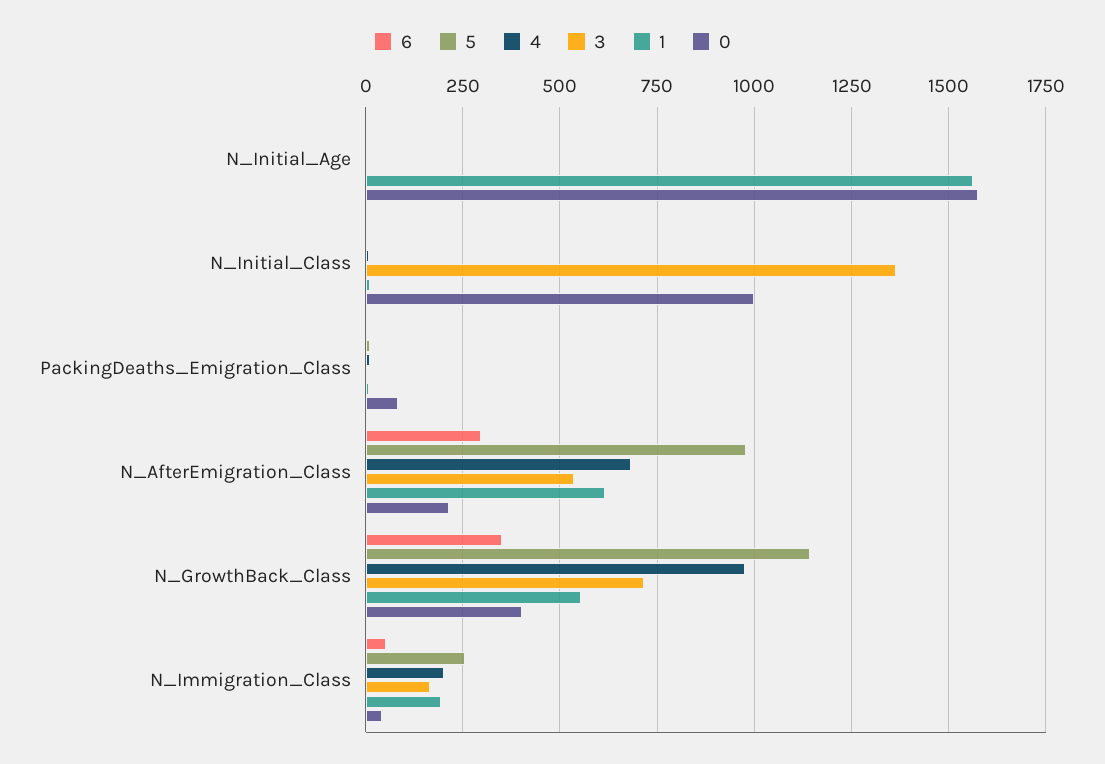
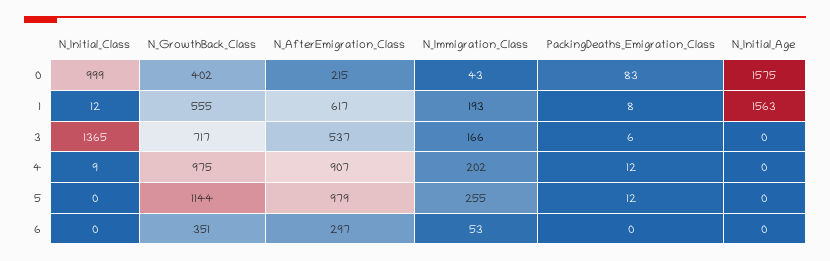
4, N_AfterEmigration_Class: 675 -> 907

